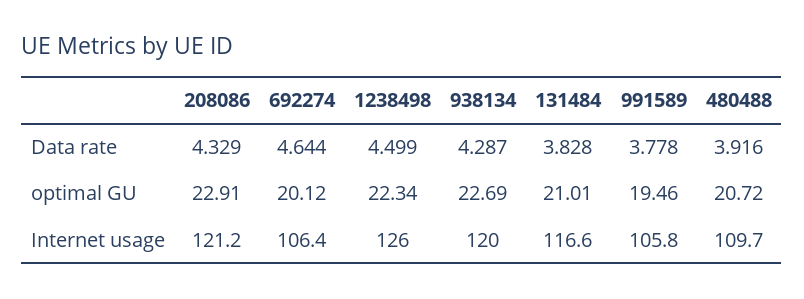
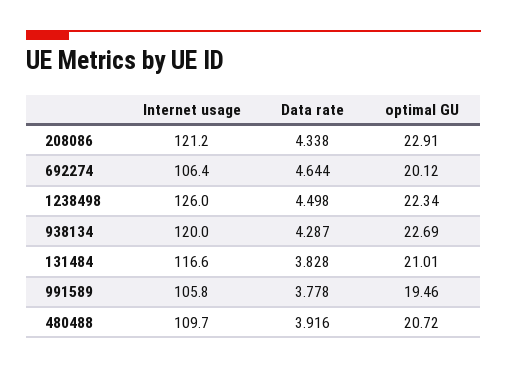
208086, Data rate: 4.329 -> 4.338
1238498, Data rate: 4.499 -> 4.498

